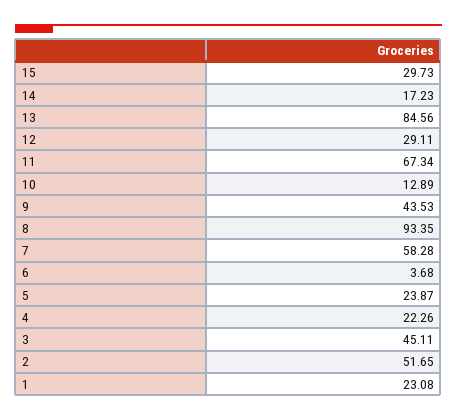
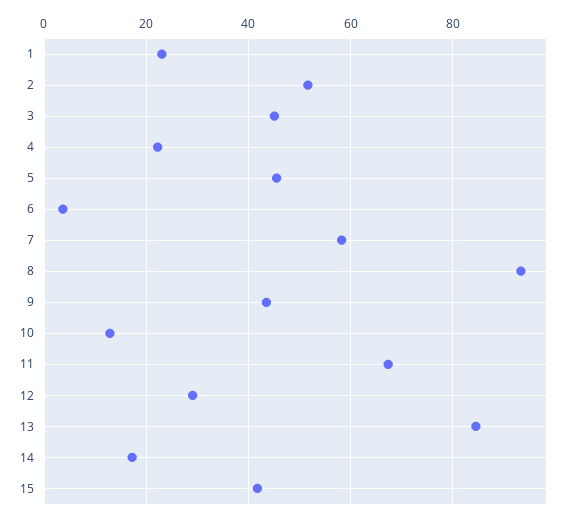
15: 29.73 -> 42
5: 23.87 -> 46

